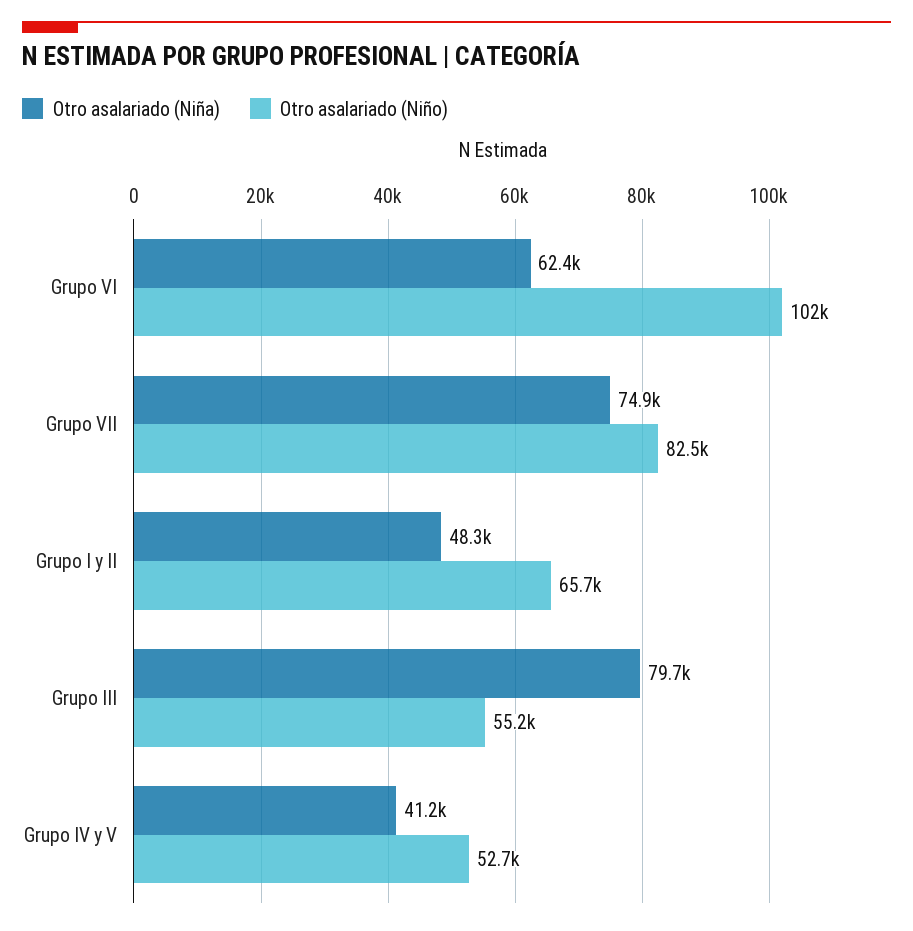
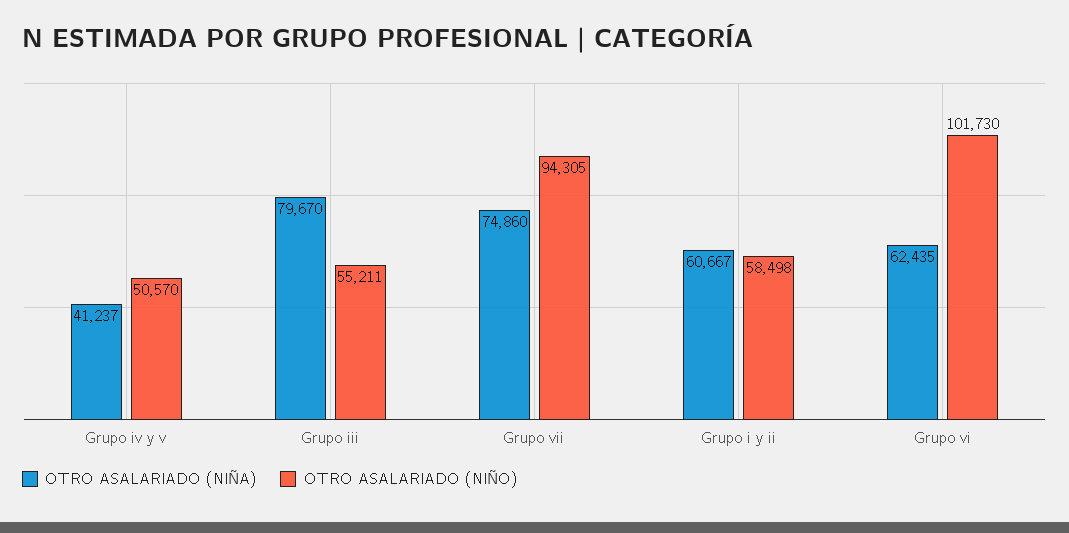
Otro asalariado (Niño), Grupo VII: 82500 -> 94305
Otro asalariado (Niña), Grupo I y II: 48300 -> 60667
Otro asalariado (Niño), Grupo I y II: 65700 -> 58498
Otro asalariado (Niño), Grupo IV y V: 52700 -> 50570

